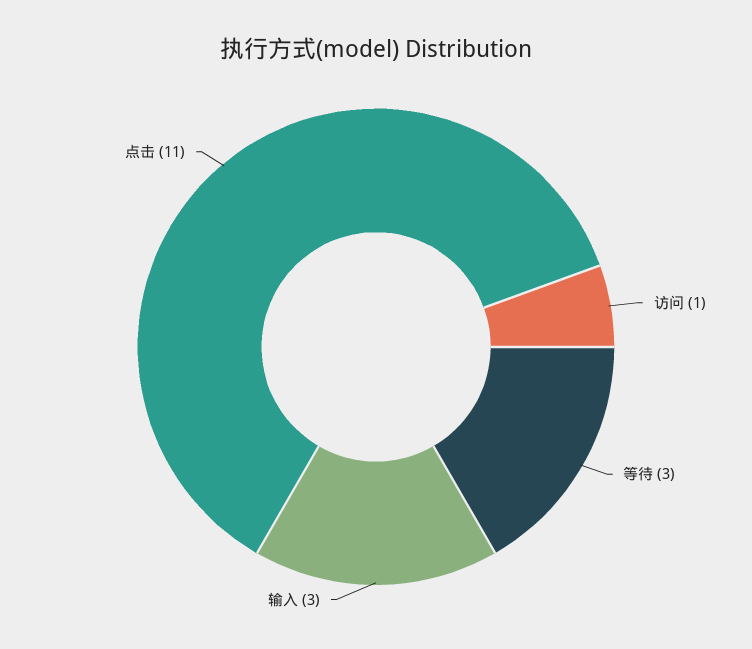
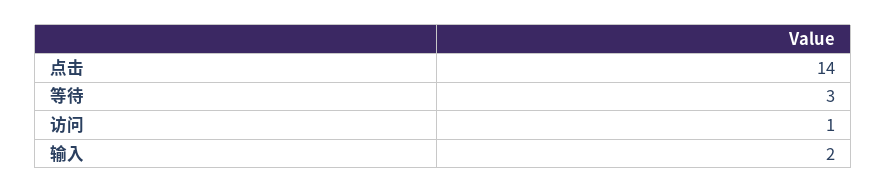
输入: 3 -> 2
点击: 11 -> 14

